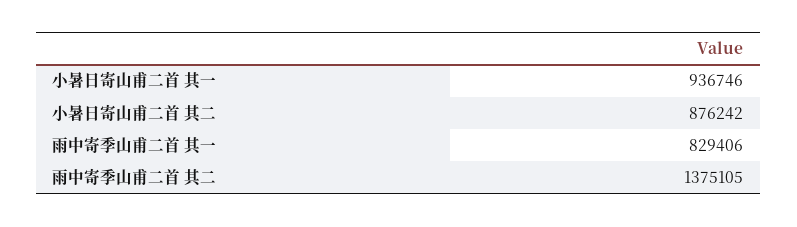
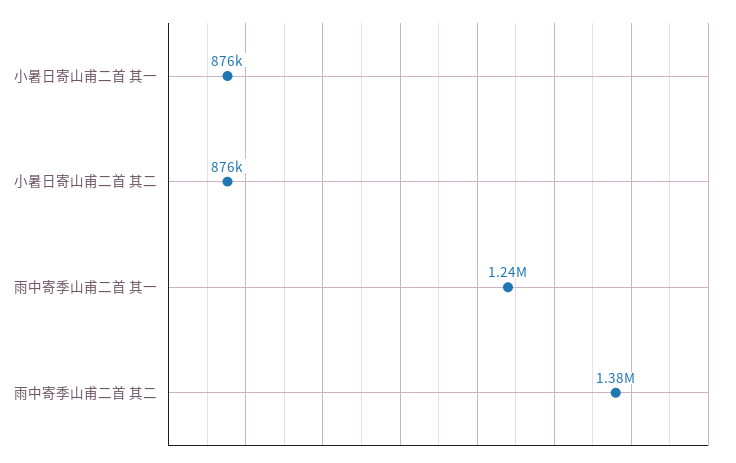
小暑日寄山甫二首 其一: 936746 -> 876000
雨中寄季山甫二首 其一: 829406 -> 1240000

